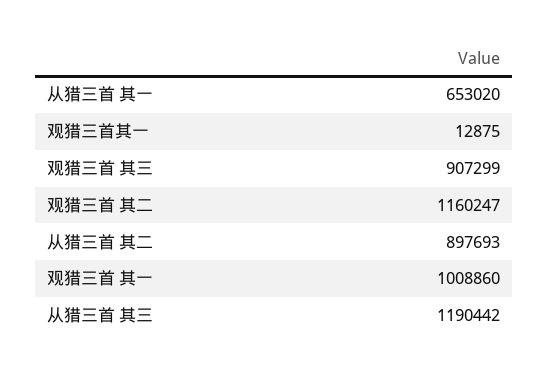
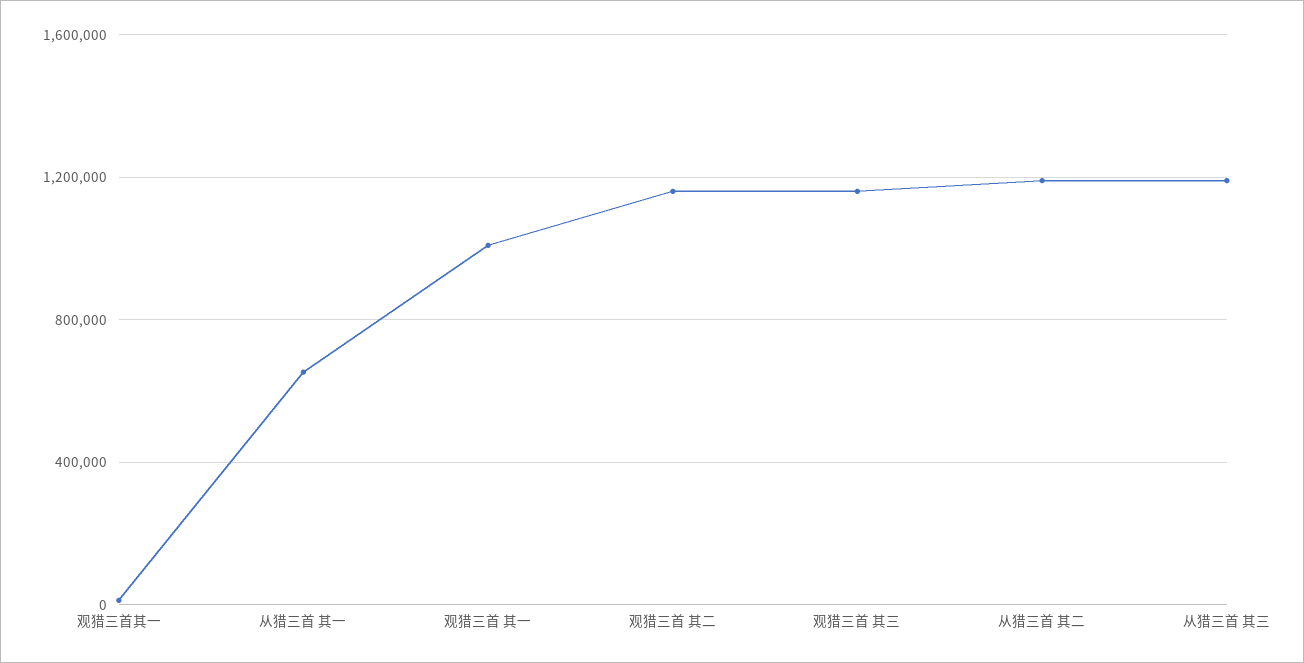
观猎三首 其三: 907299 -> 1150000
从猎三首 其二: 897693 -> 1200000

